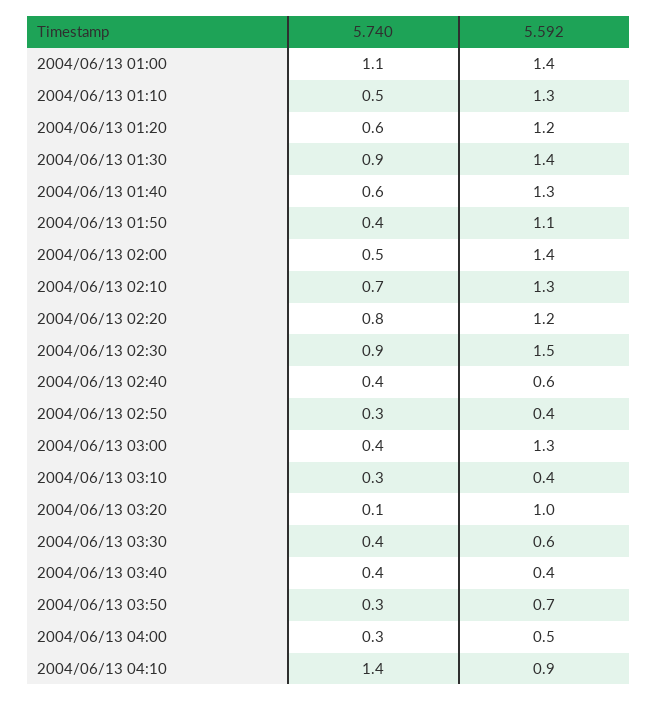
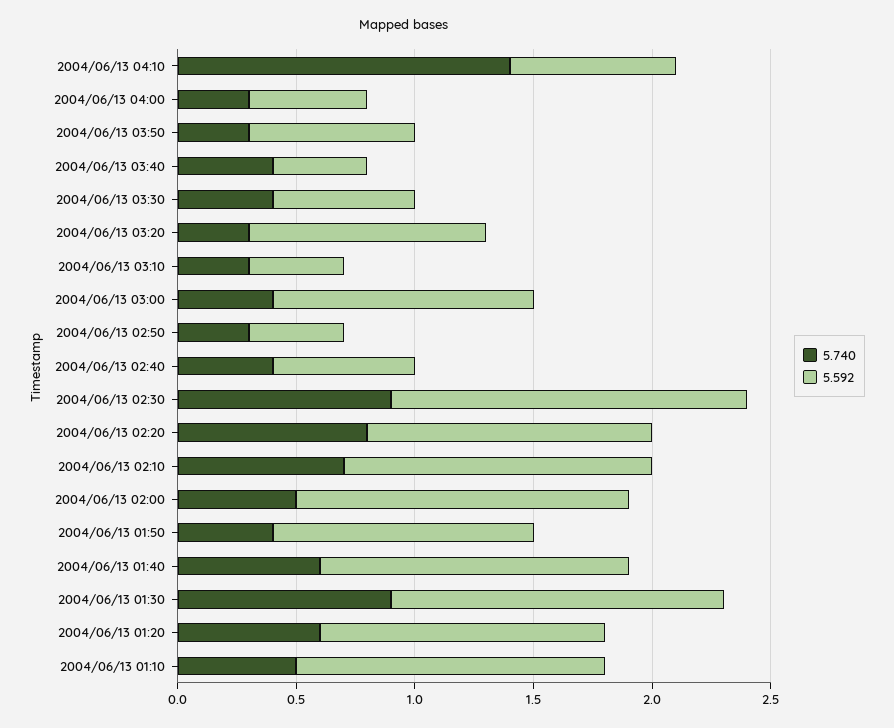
5.740, 2004/06/13 01:00: 1.1 -> none
5.592, 2004/06/13 01:00: 1.4 -> none
5.592, 2004/06/13 03:00: 1.3 -> 1.1
5.740, 2004/06/13 03:20: 0.1 -> 0.3
5.592, 2004/06/13 04:10: 0.9 -> 0.7

